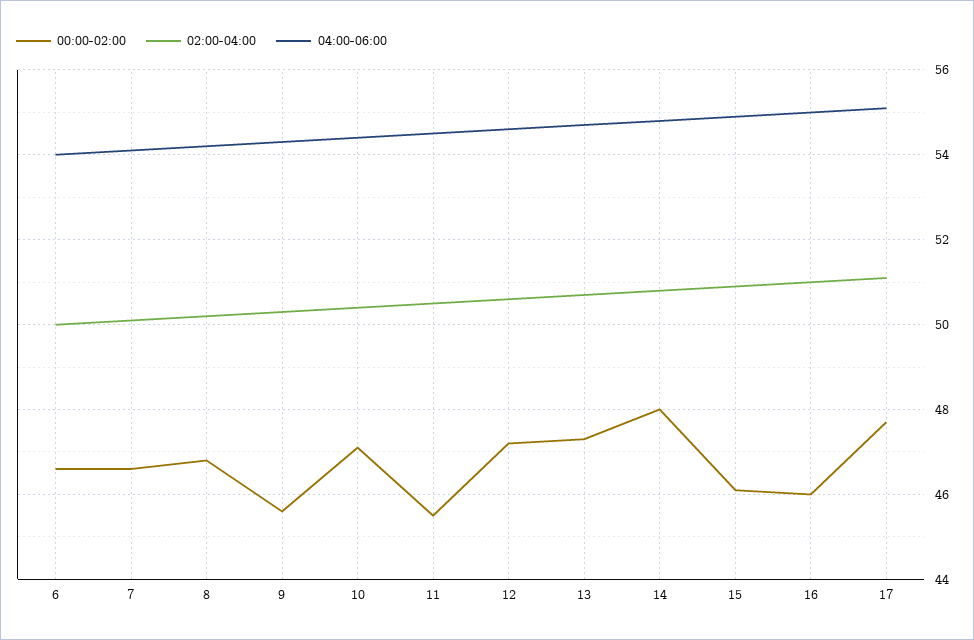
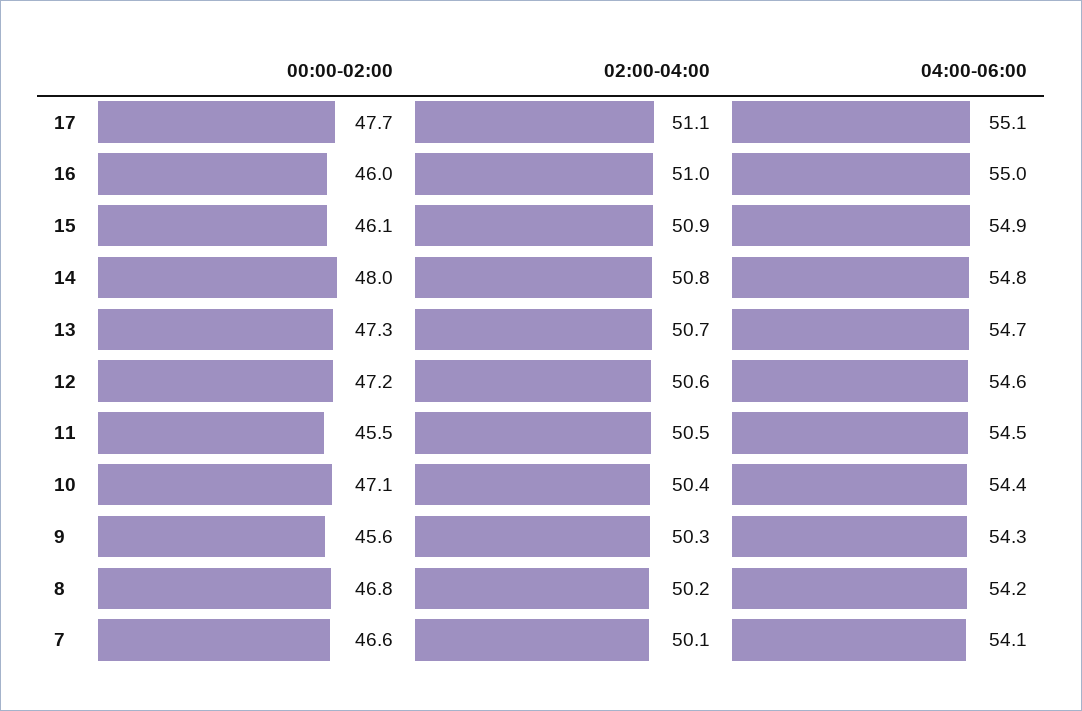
00:00-02:00, 6: 46.5 -> none
02:00-04:00, 6: 50 -> none
04:00-06:00, 6: 54 -> none

